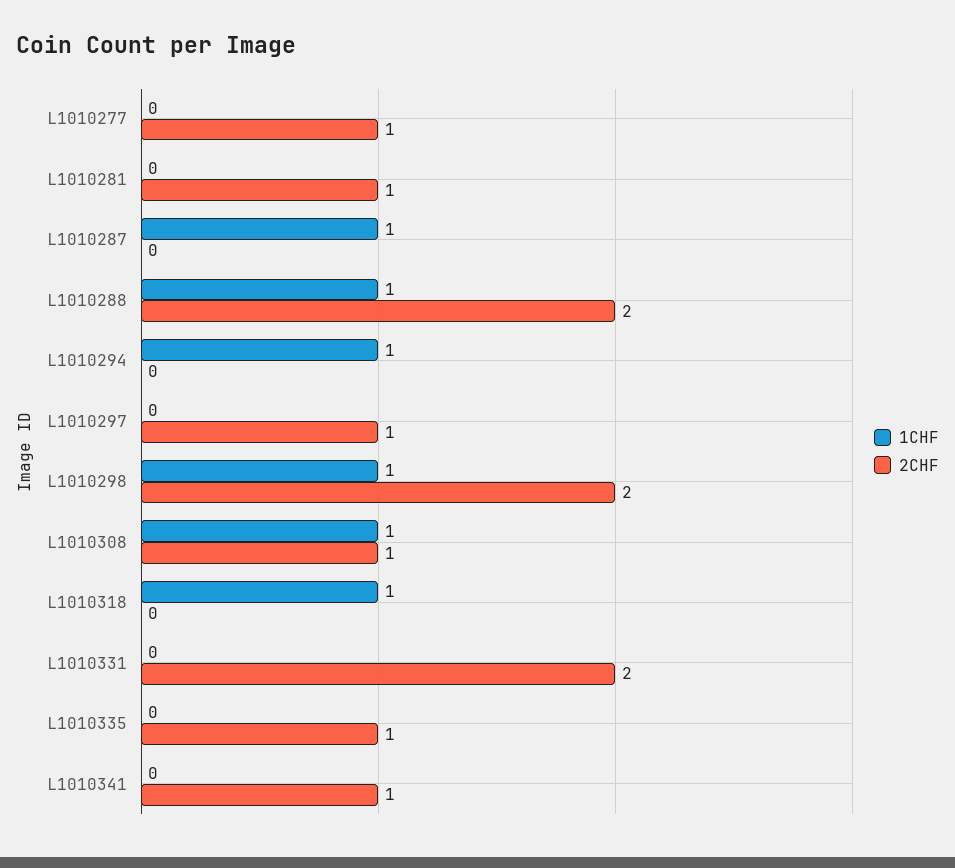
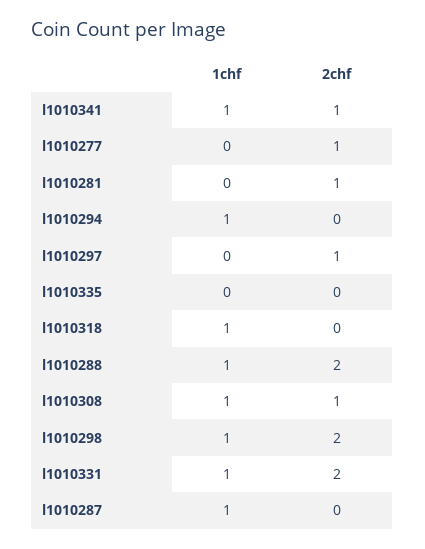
1CHF, L1010331: 0 -> 1
2CHF, L1010335: 1 -> 0
1CHF, L1010341: 0 -> 1

